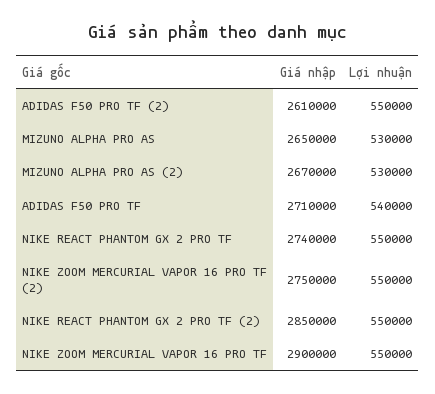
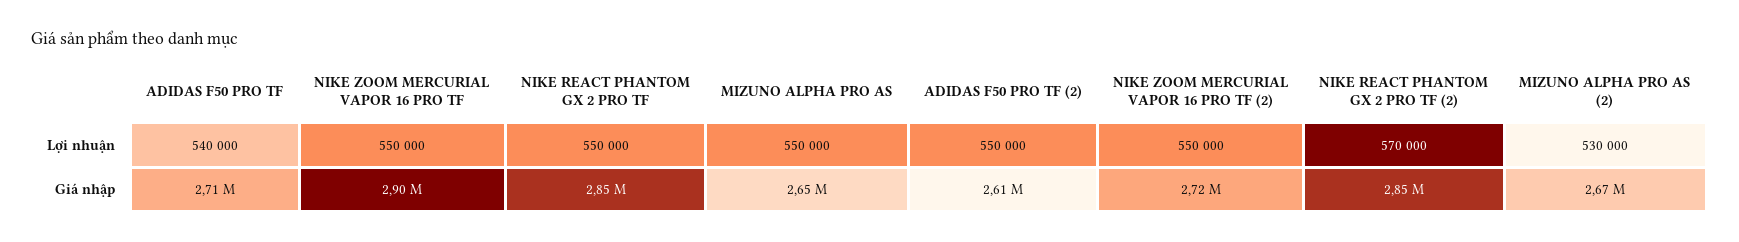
Lợi nhuận, MIZUNO ALPHA PRO AS: 530000 -> 550000
Giá nhập, NIKE REACT PHANTOM GX 2 PRO TF: 2740000 -> 2850000
Giá nhập, NIKE ZOOM MERCURIAL VAPOR 16 PRO TF (2): 2750000 -> 2720000
Lợi nhuận, NIKE REACT PHANTOM GX 2 PRO TF (2): 550000 -> 570000

